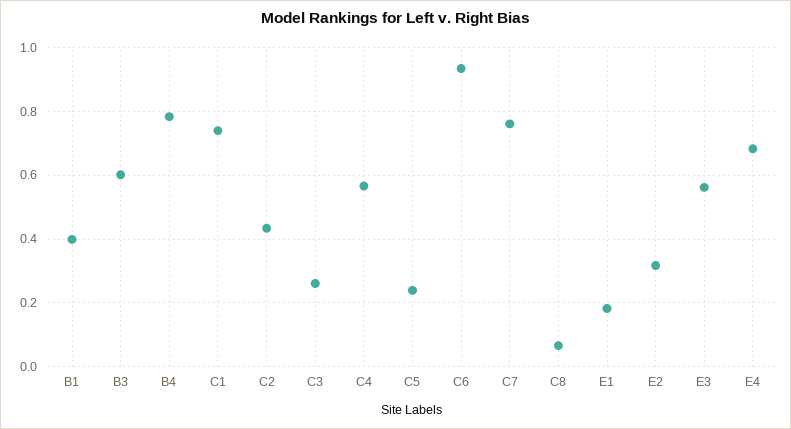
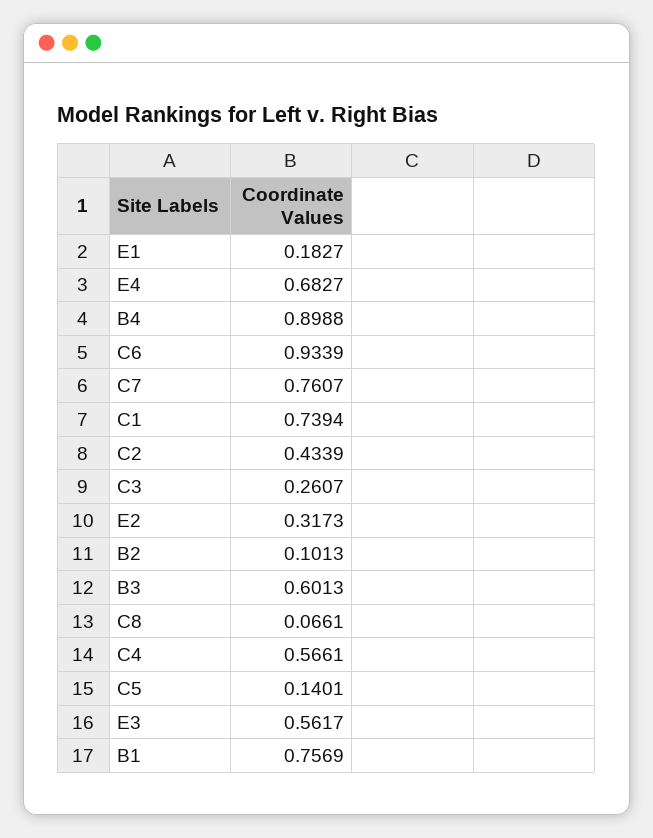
B1: 0.4 -> 0.7569
B4: 0.78 -> 0.8988
C5: 0.24 -> 0.1401
B2: none -> 0.1013

